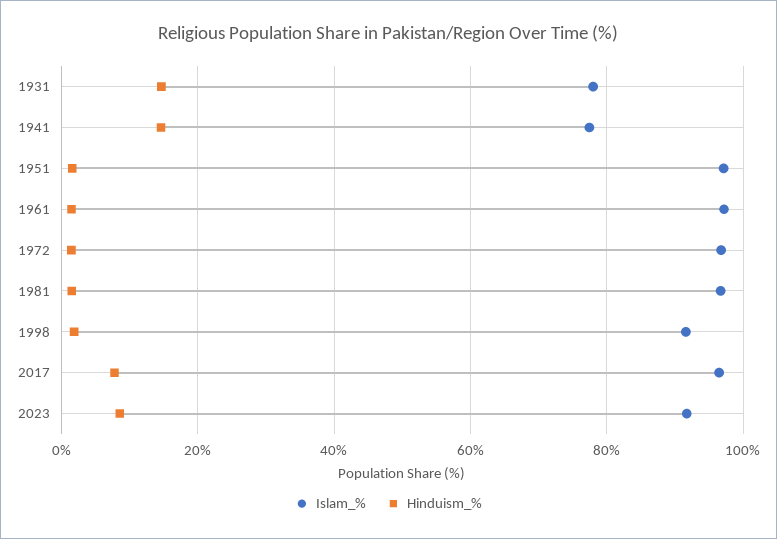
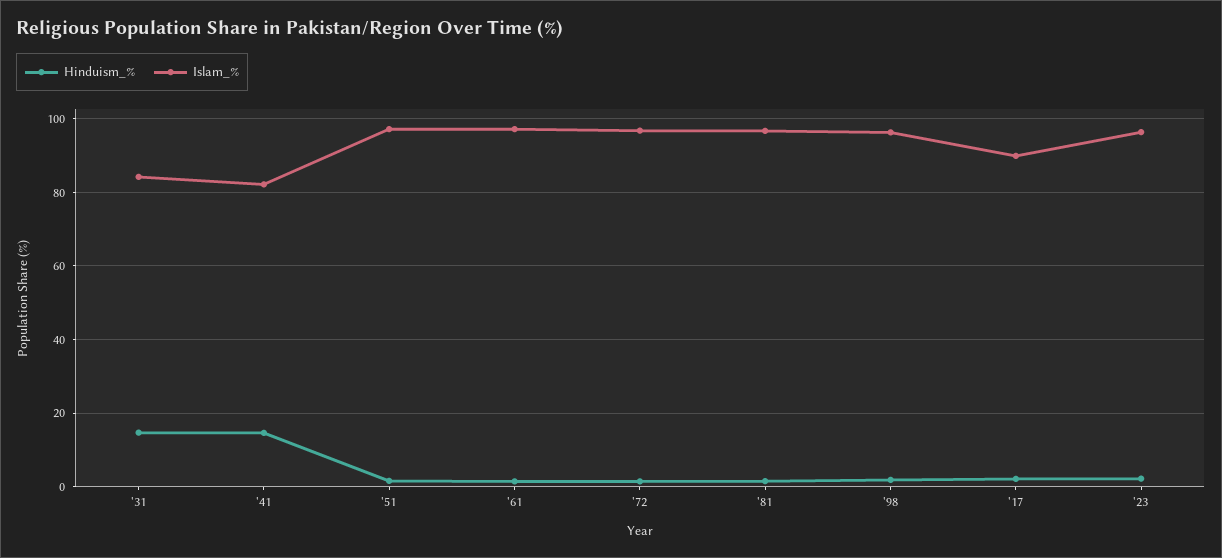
Islam_%, 1931: 78 -> 84
Islam_%, 1941: 78 -> 82
Islam_%, 1998: 92 -> 96
Islam_%, 2017: 96 -> 90
Hinduism_%, 2017: 8 -> 2
Islam_%, 2023: 92 -> 96
Hinduism_%, 2023: 8 -> 2

